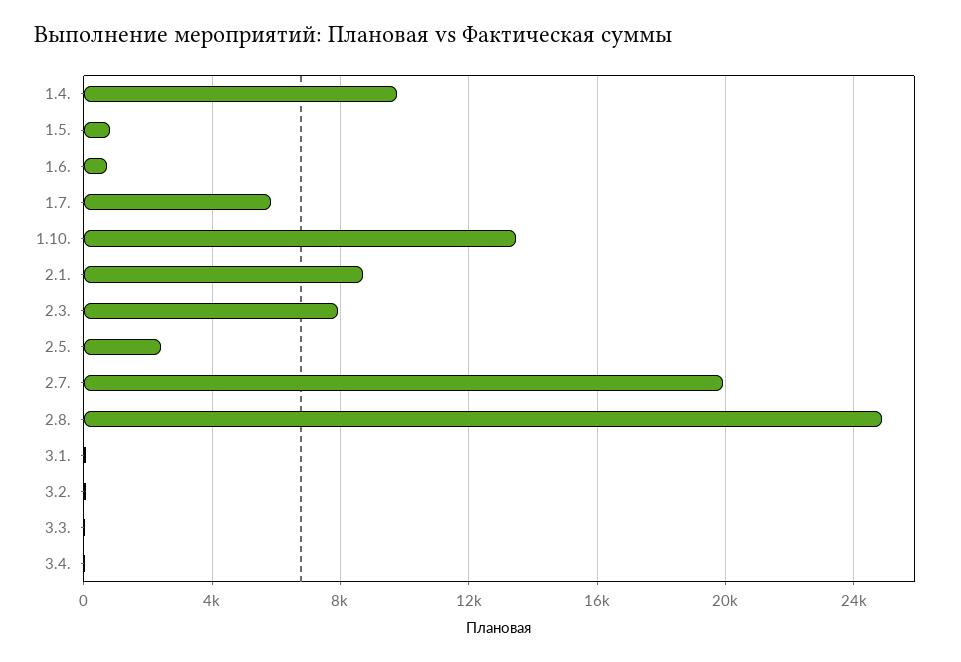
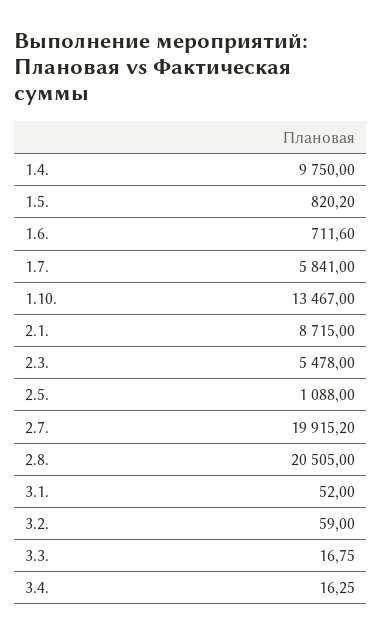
2.3.: 8000 -> 5478
2.5.: 2500 -> 1088
2.8.: 25000 -> 20505

